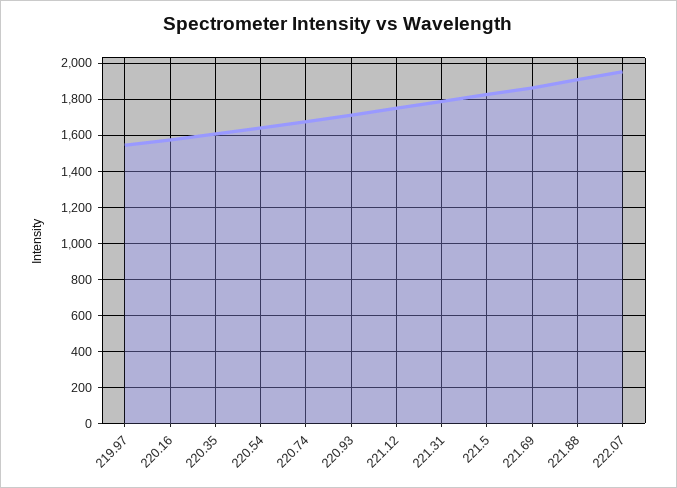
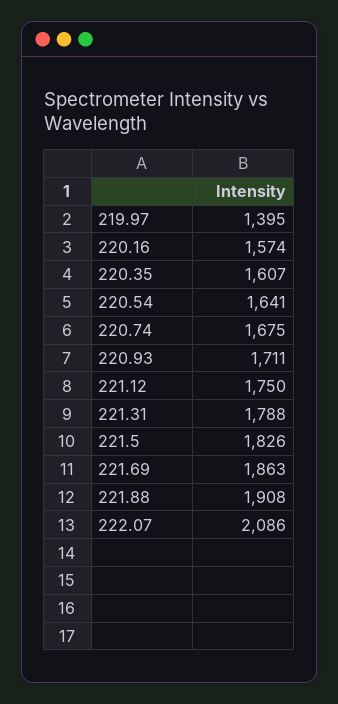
219.97: 1550 -> 1395
222.07: 1950 -> 2086

